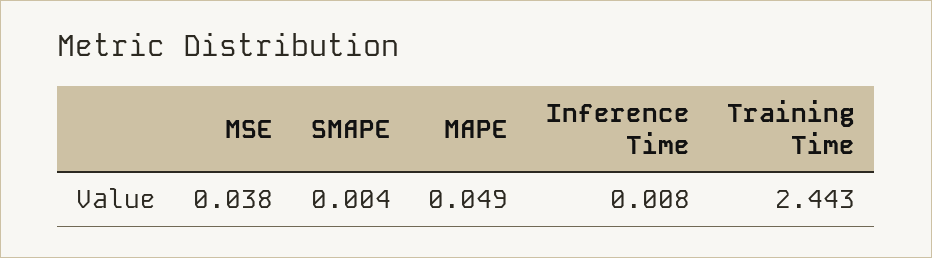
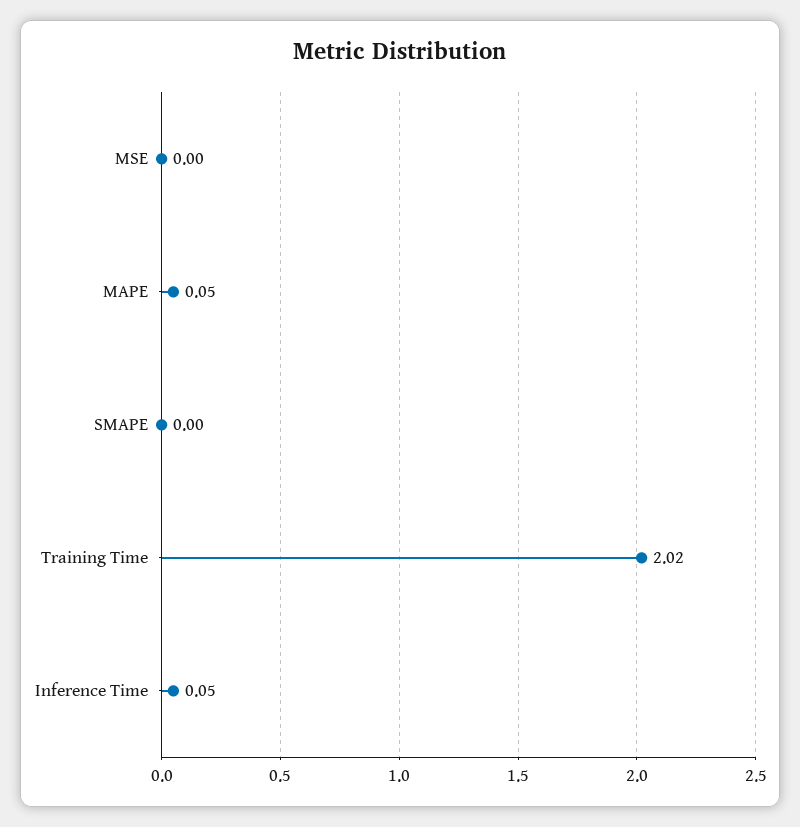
MSE: 0.038 -> 0
Inference Time: 0.008 -> 0.05
Training Time: 2.443 -> 2.02

